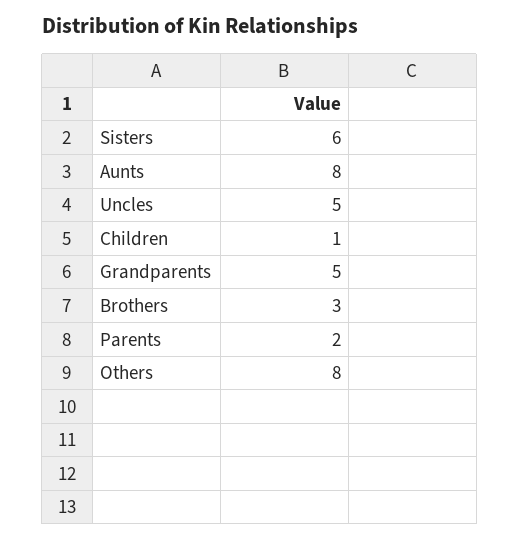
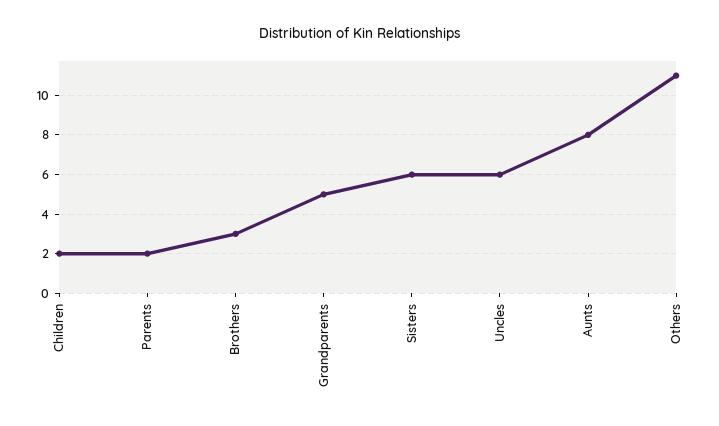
Uncles: 5 -> 6
Children: 1 -> 2
Others: 8 -> 11

